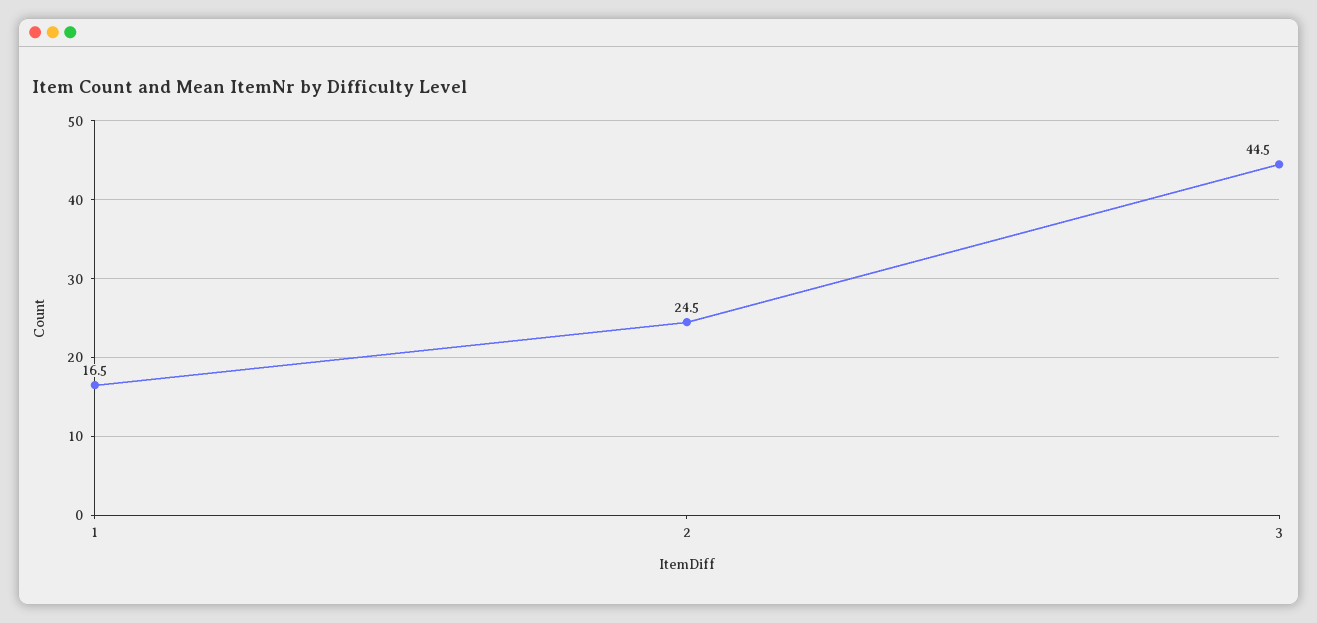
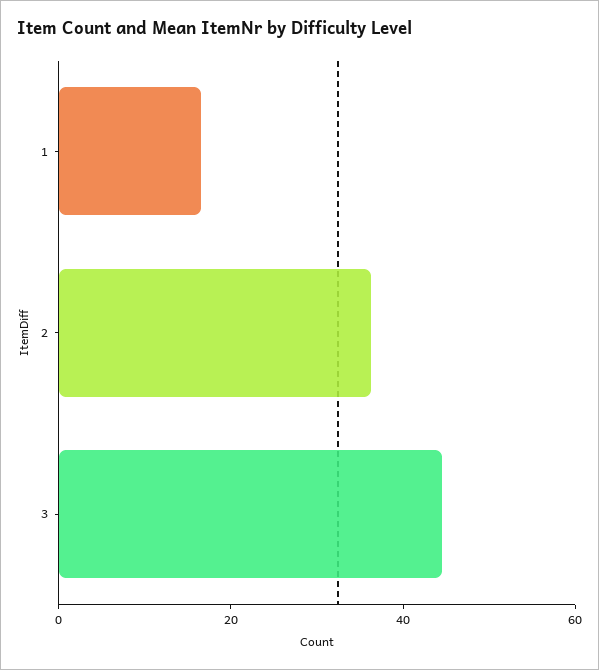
2: 24.5 -> 35

